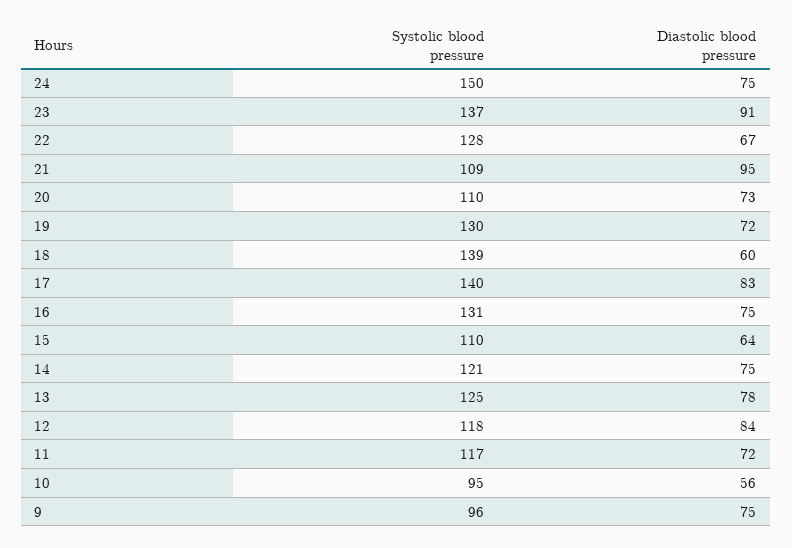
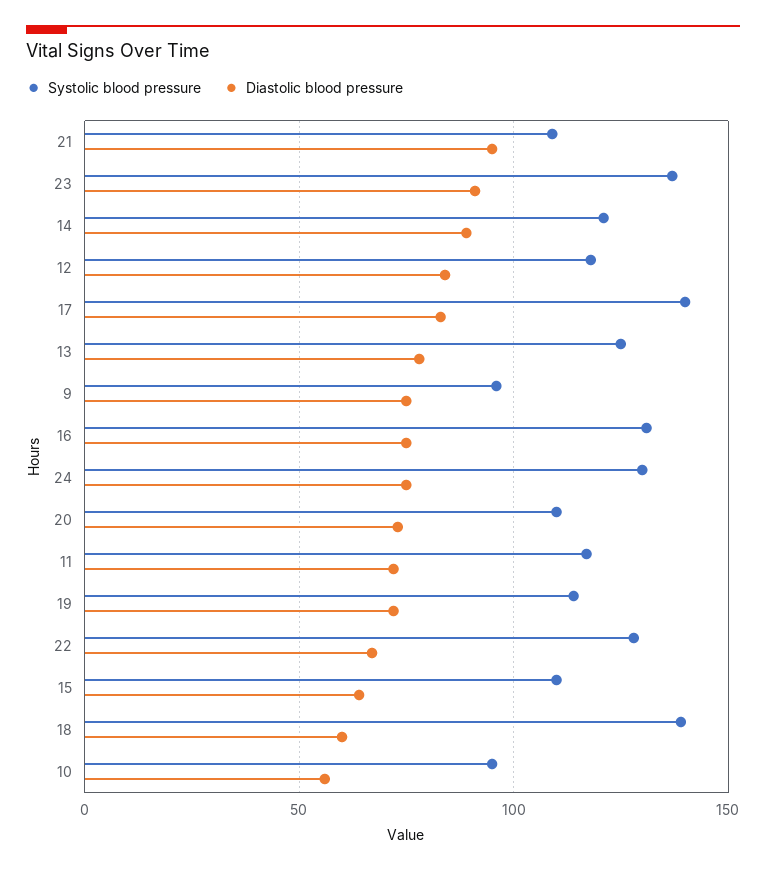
Systolic blood pressure, 24: 150 -> 130
Systolic blood pressure, 19: 130 -> 115
Diastolic blood pressure, 14: 75 -> 90

